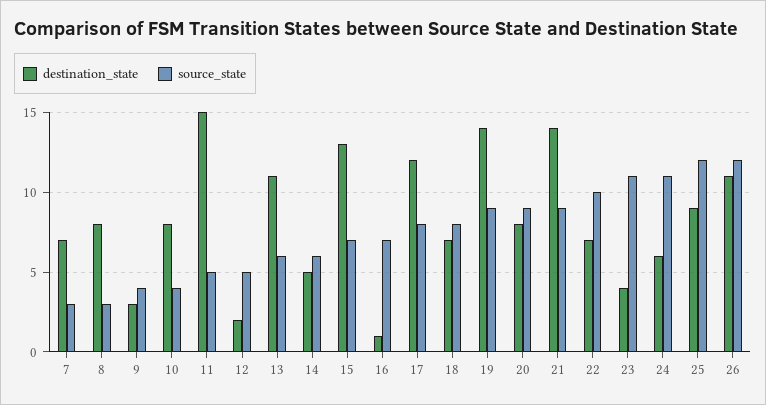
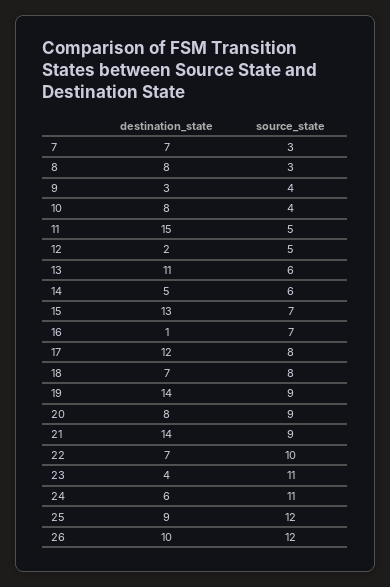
destination_state, 26: 11 -> 10

